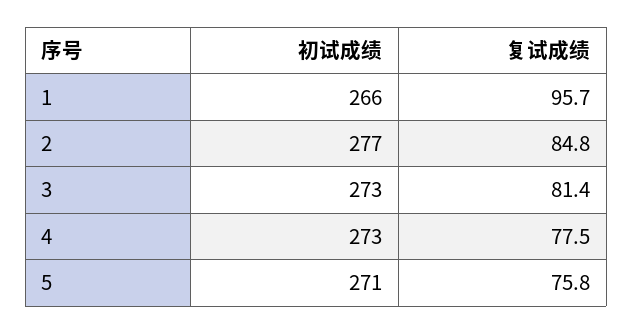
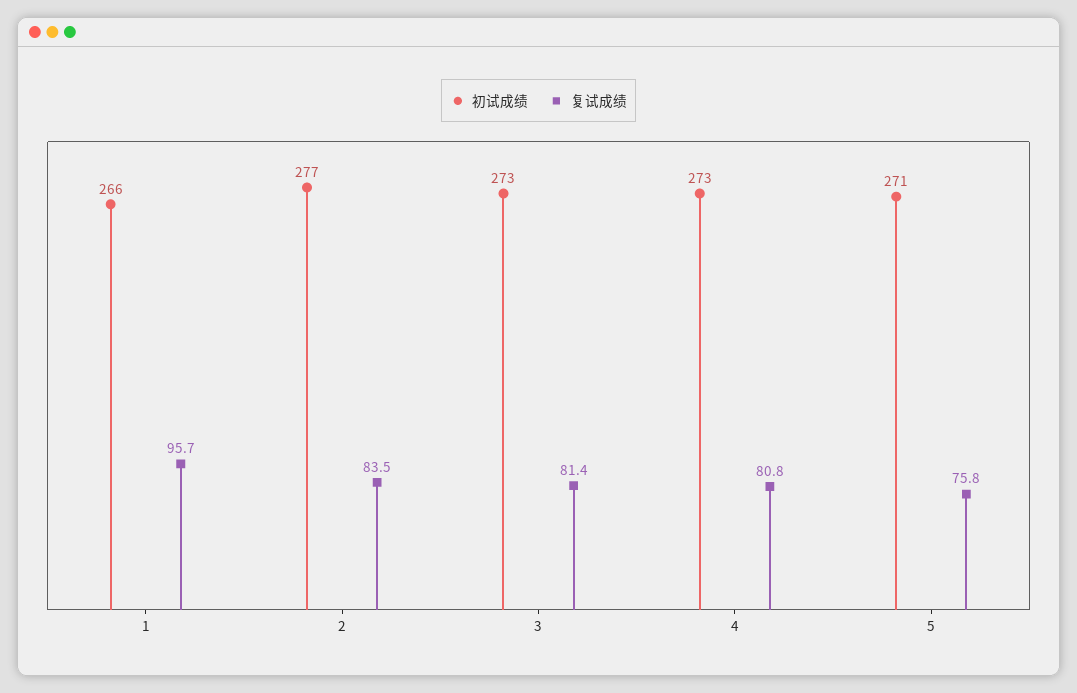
复试成绩, 2: 84.8 -> 83.5
复试成绩, 4: 77.5 -> 80.8

